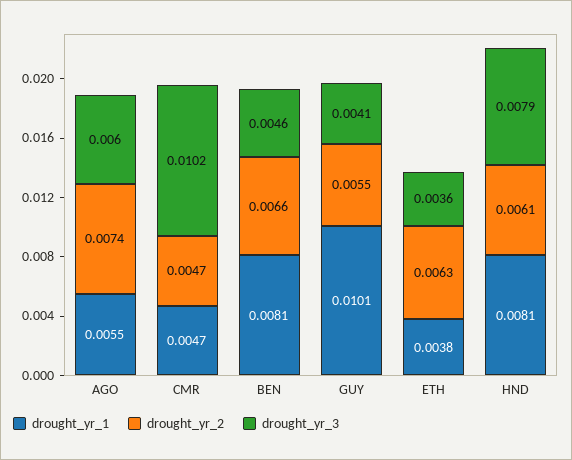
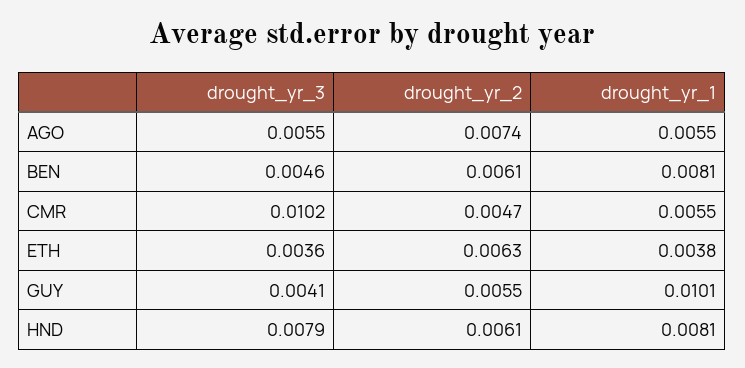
drought_yr_3, AGO: 0.006 -> 0.0055
drought_yr_1, CMR: 0.0047 -> 0.0055
drought_yr_2, BEN: 0.0066 -> 0.0061

